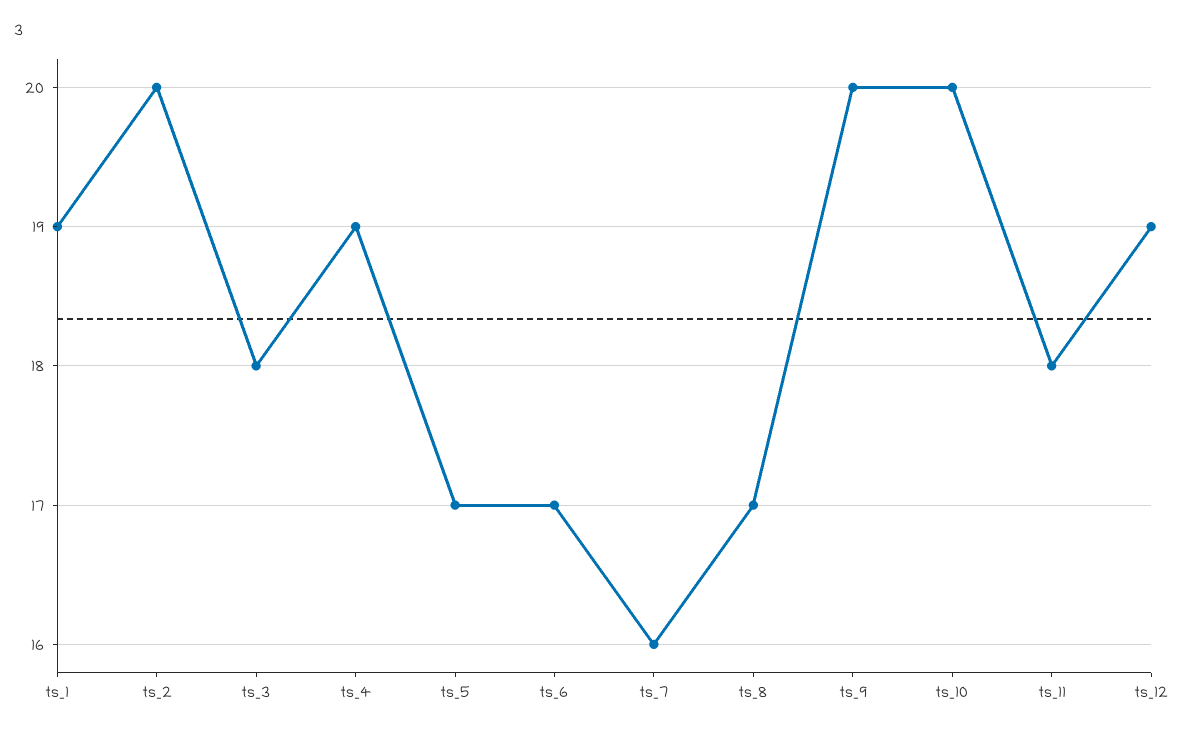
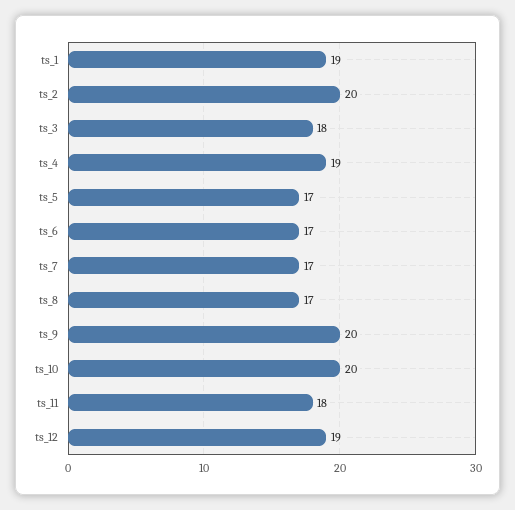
ts_7: 16 -> 17

